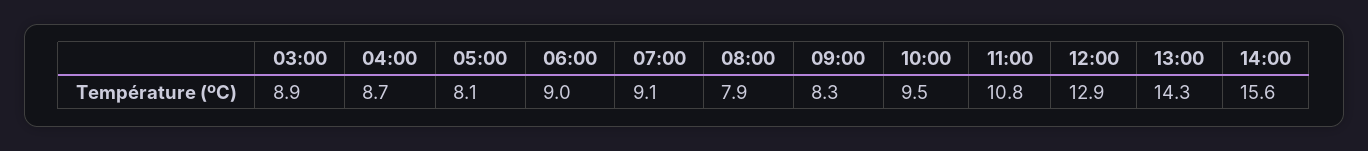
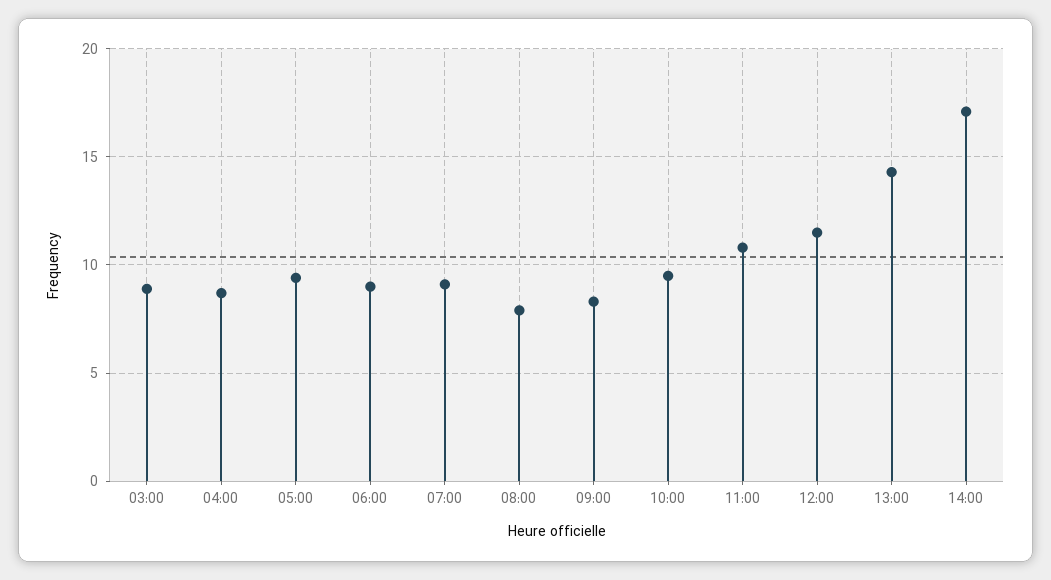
05:00: 8.1 -> 9.5
12:00: 12.9 -> 11.5
14:00: 15.6 -> 17

